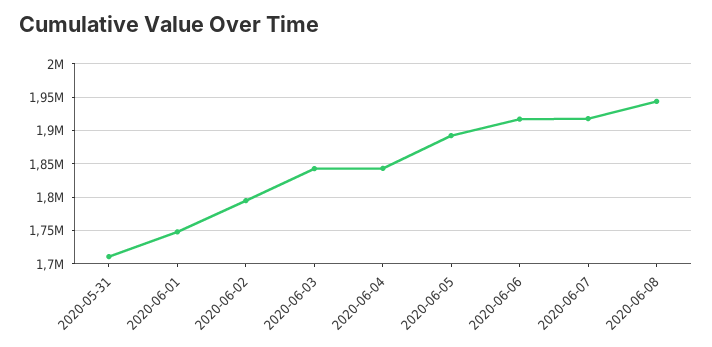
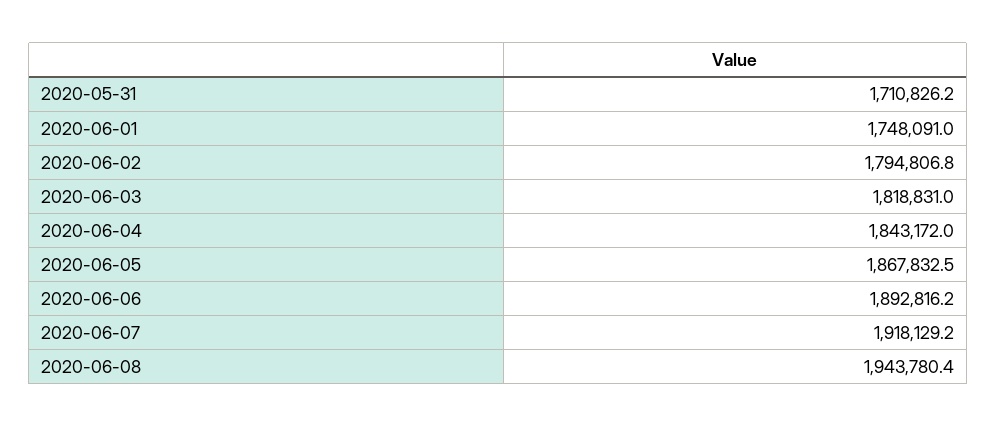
2020-06-03: 1840000 -> 1818831
2020-06-05: 1890000 -> 1867832.5
2020-06-06: 1920000 -> 1892816.2

